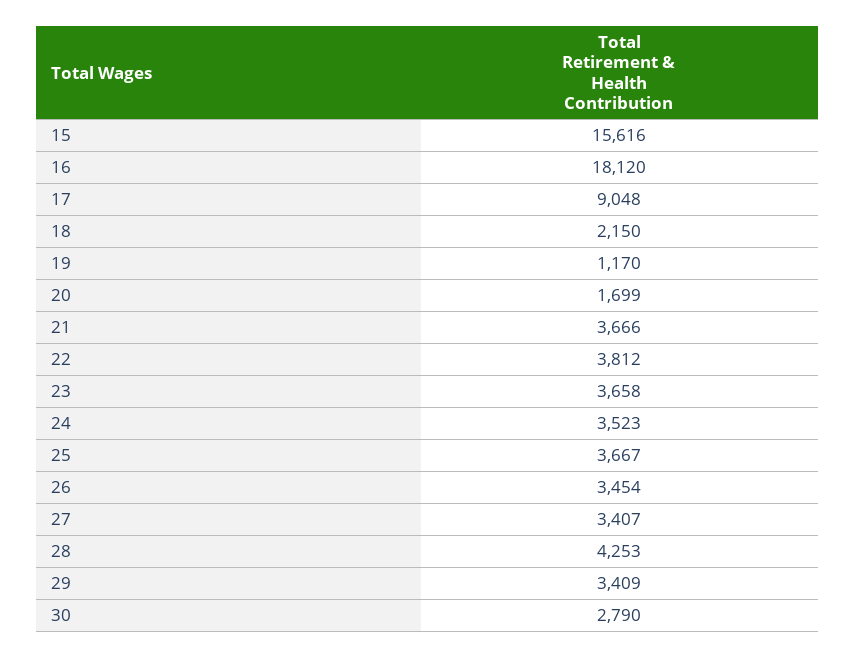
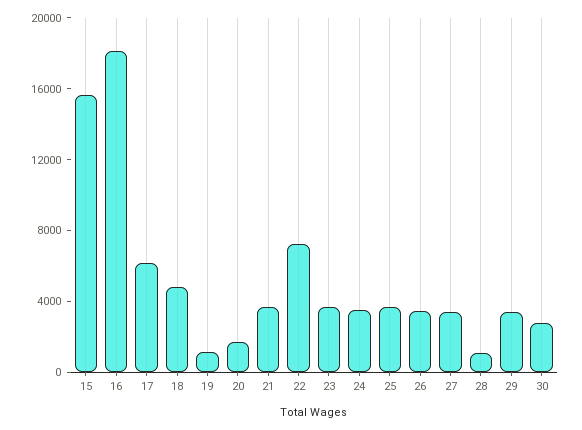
17: 9048 -> 6000
18: 2150 -> 5000
22: 3812 -> 7000
28: 4253 -> 1000

